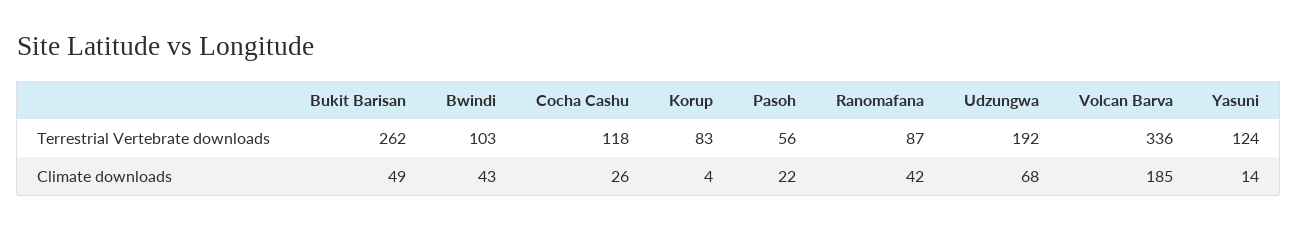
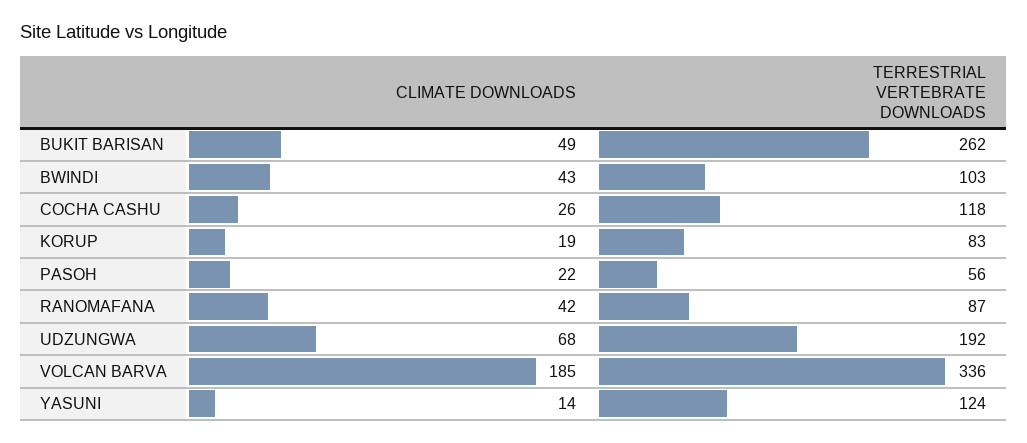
Korup, Climate downloads: 4 -> 19

